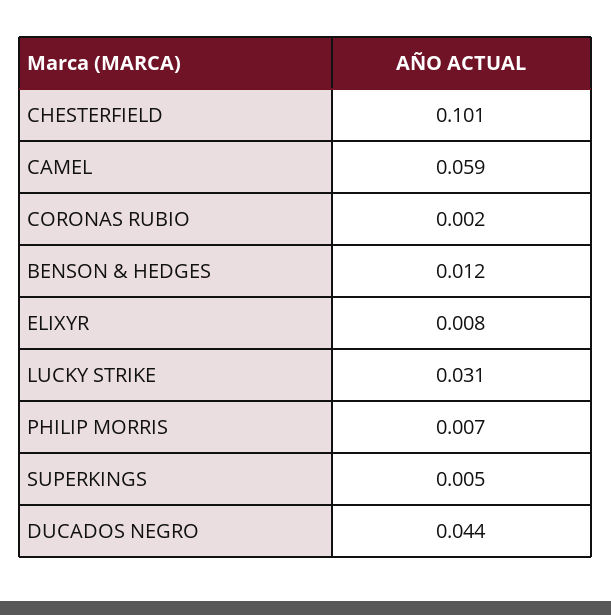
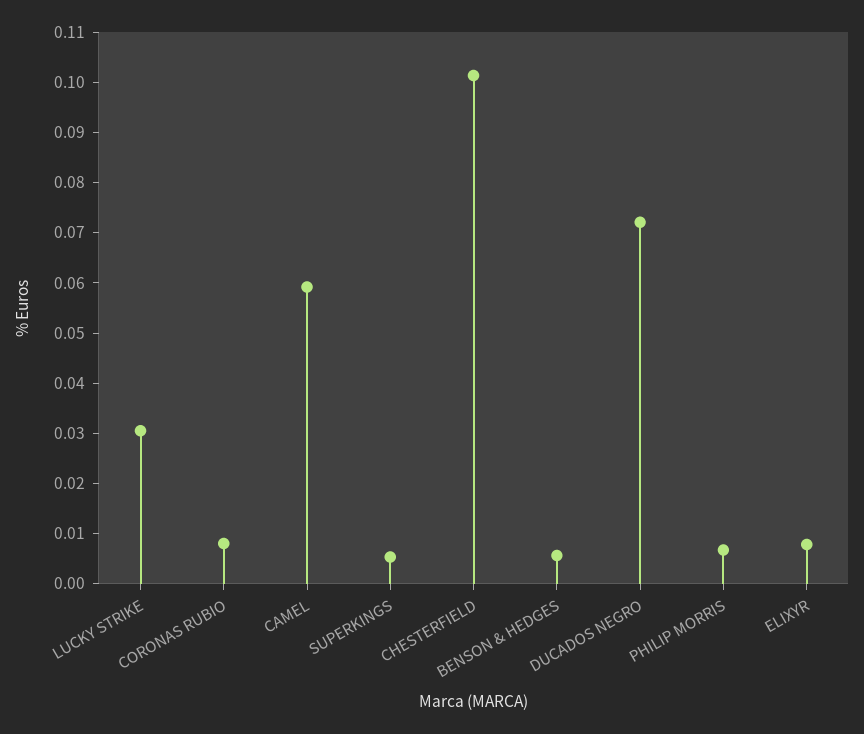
CORONAS RUBIO: 0.002 -> 0.008
BENSON & HEDGES: 0.012 -> 0.006
DUCADOS NEGRO: 0.044 -> 0.072

